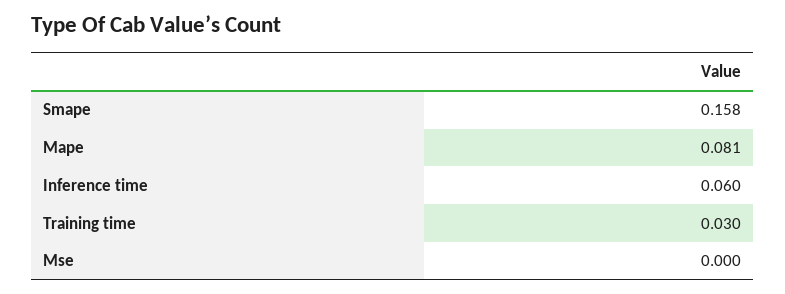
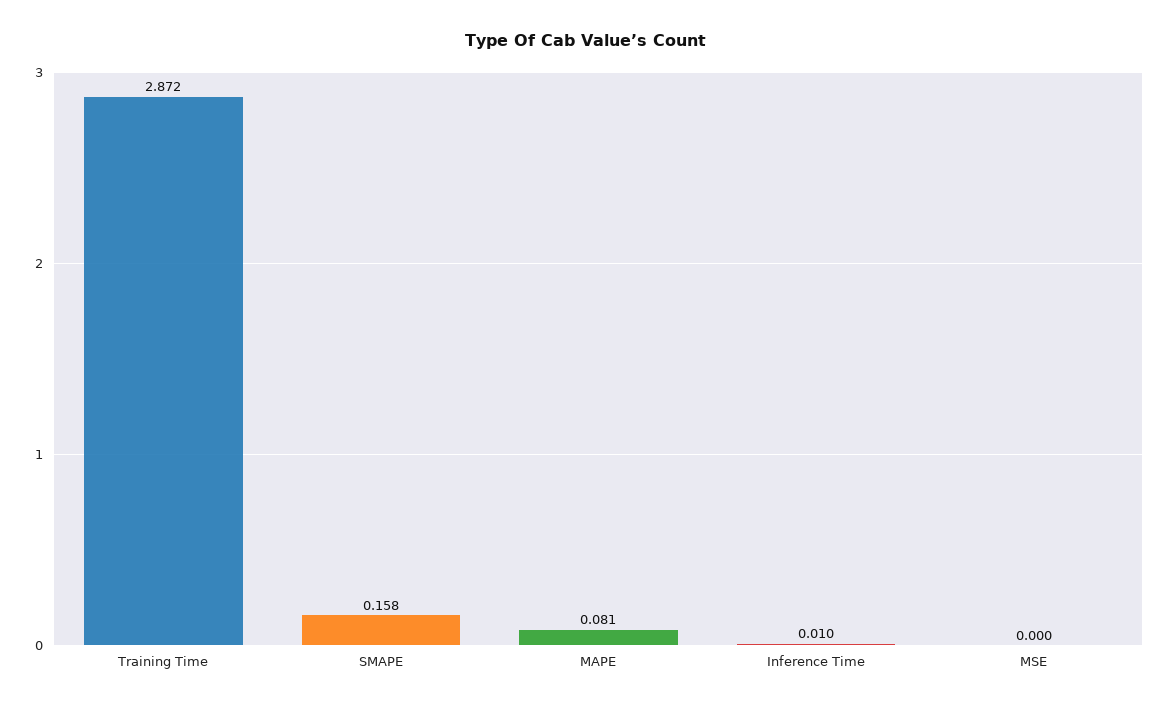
Inference time: 0.06 -> 0.01
Training time: 0.03 -> 2.872

